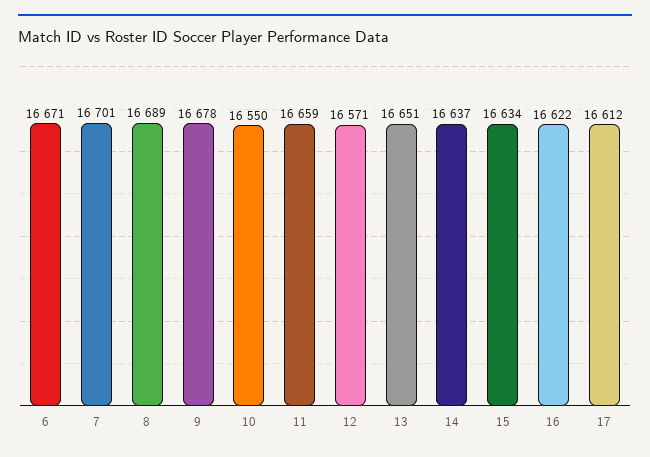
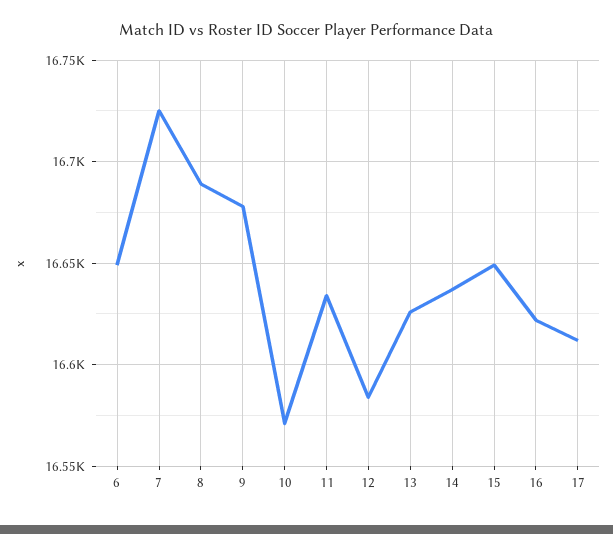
6: 16671 -> 16650
7: 16701 -> 16725
10: 16550 -> 16570
11: 16659 -> 16635
12: 16571 -> 16585
13: 16651 -> 16625
15: 16634 -> 16650

